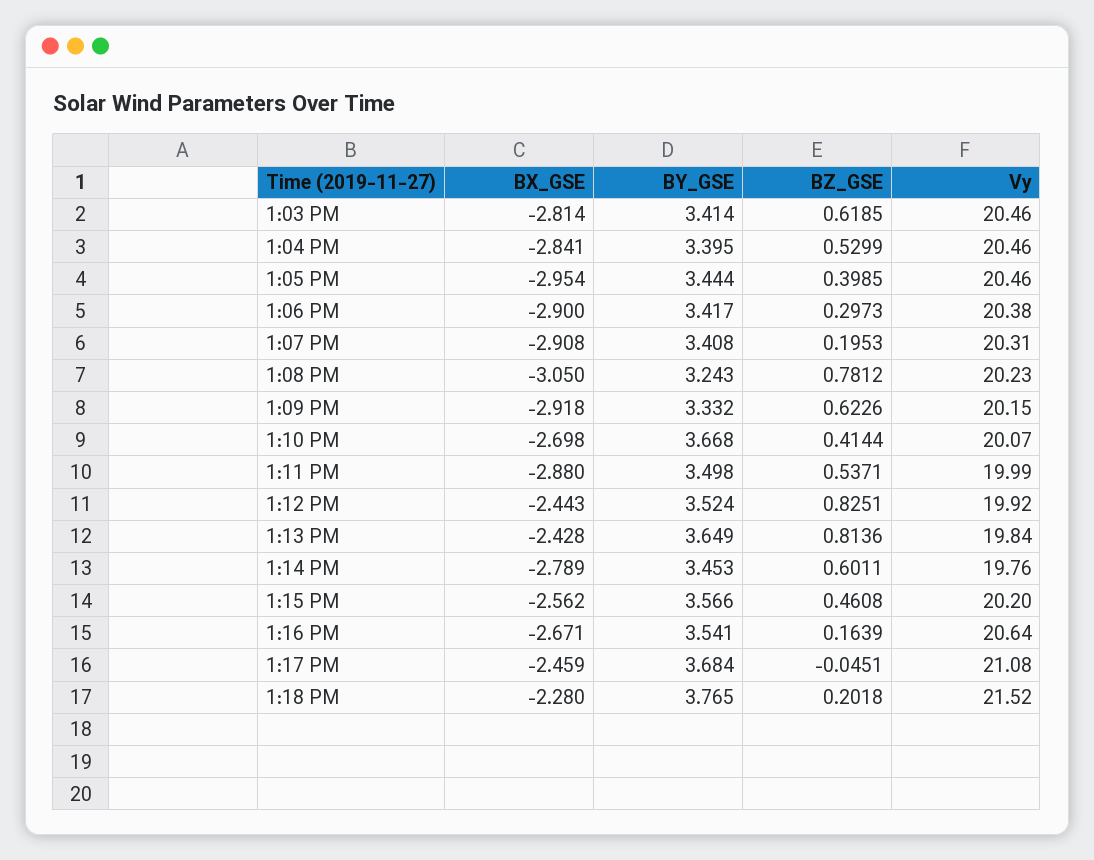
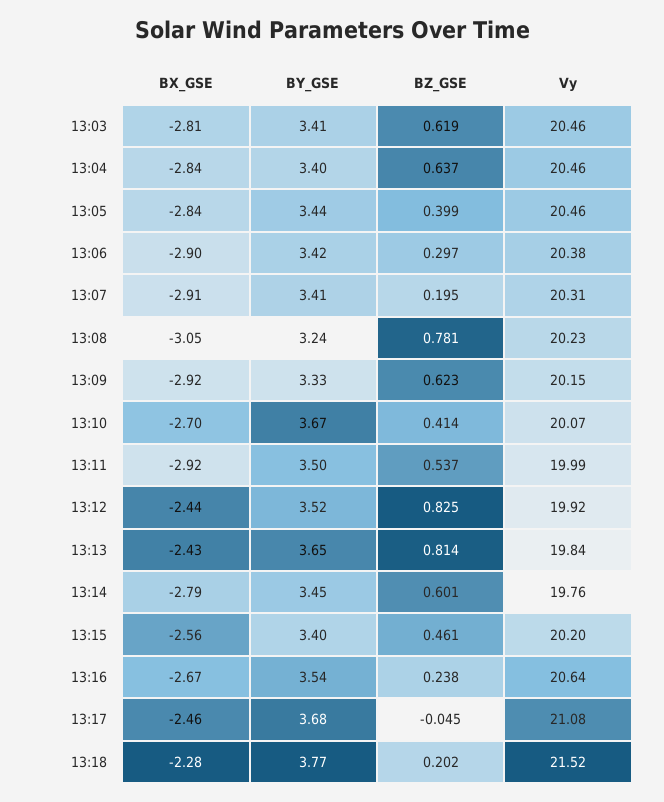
BZ_GSE, 1:04 PM: 0.5299 -> 0.637
BX_GSE, 1:05 PM: -2.954 -> -2.84
BX_GSE, 1:11 PM: -2.88 -> -2.92
BY_GSE, 1:15 PM: 3.566 -> 3.4
BZ_GSE, 1:16 PM: 0.1639 -> 0.238

